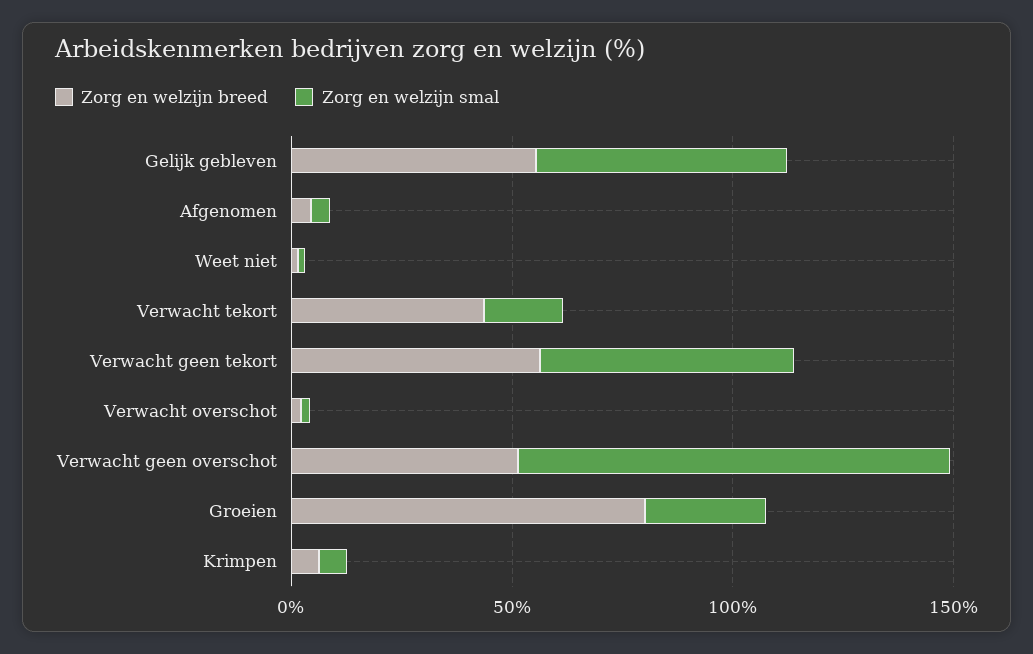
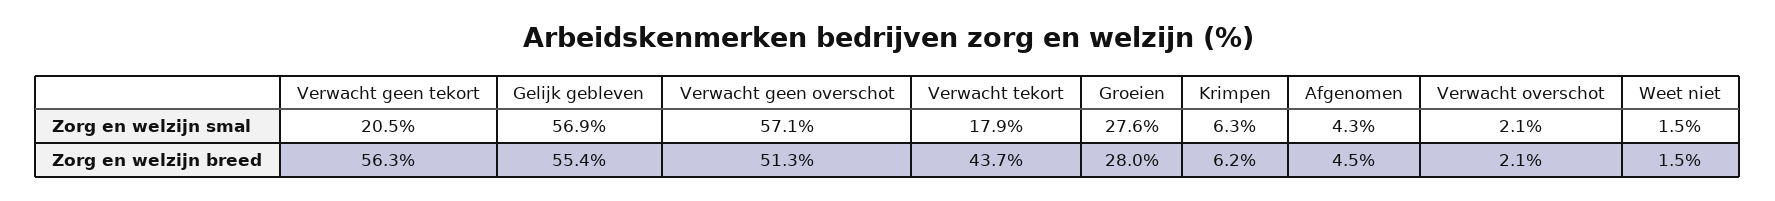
Zorg en welzijn smal, Verwacht geen tekort: 60 -> 20.5
Zorg en welzijn smal, Verwacht geen overschot: 100 -> 57.1
Zorg en welzijn breed, Groeien: 80 -> 28

